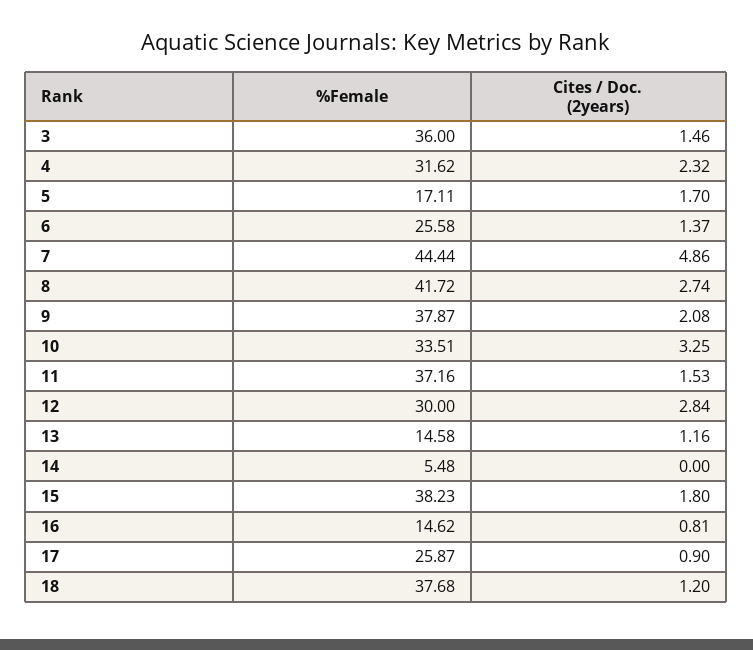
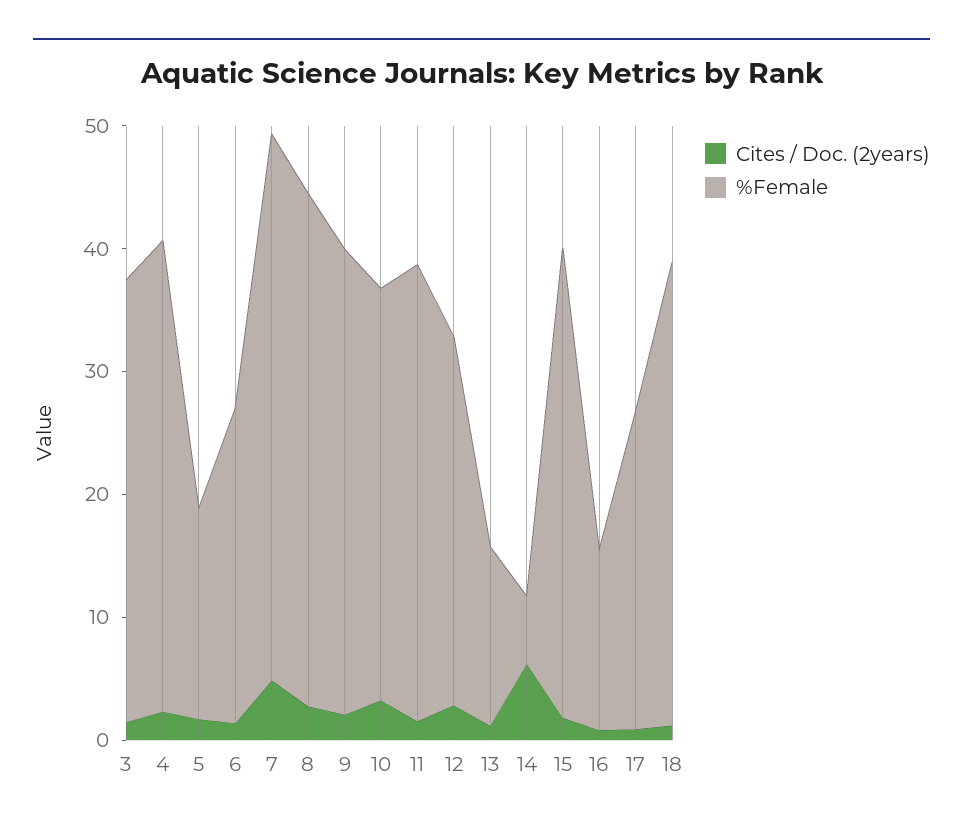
%Female, 4: 31.62 -> 38
Cites / Doc. (2years), 14: 0 -> 6

